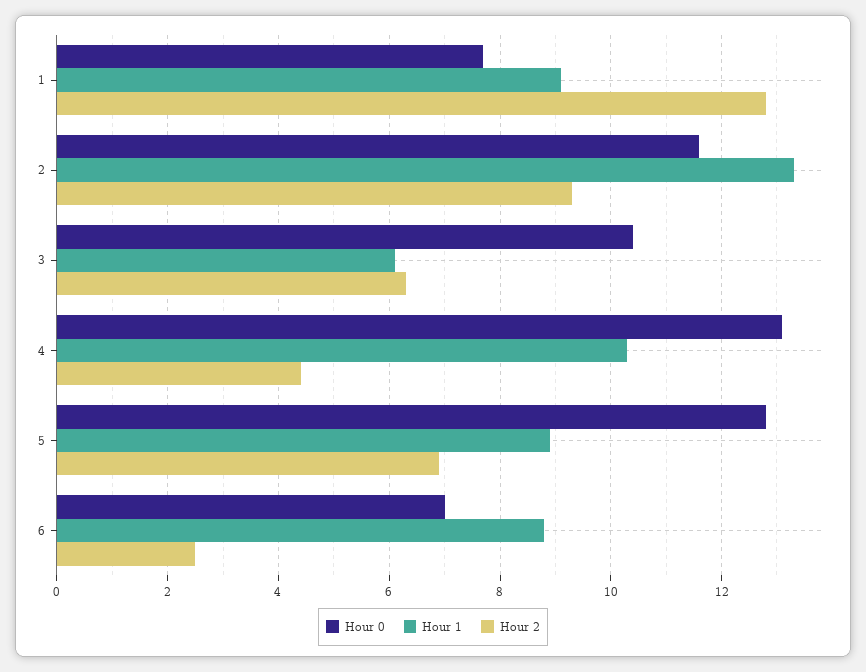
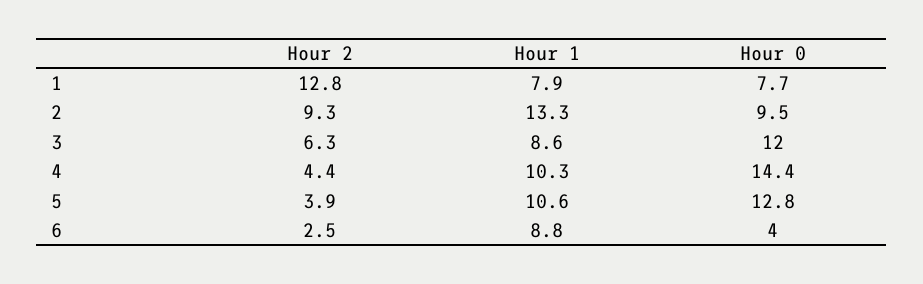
Hour 1, 1: 9 -> 7.9
Hour 0, 2: 11.5 -> 9.5
Hour 0, 3: 10.5 -> 12
Hour 1, 3: 6 -> 8.6
Hour 0, 4: 13 -> 14.4
Hour 1, 5: 9 -> 10.6
Hour 2, 5: 7 -> 3.9
Hour 0, 6: 7 -> 4

